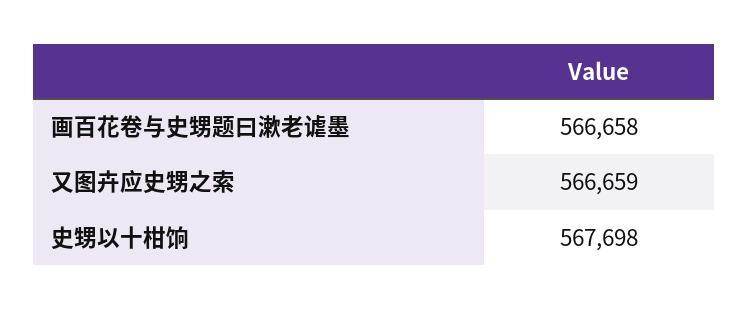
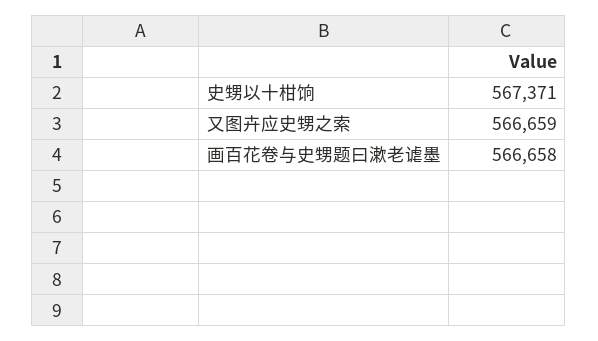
史甥以十柑饷: 567698 -> 567371

